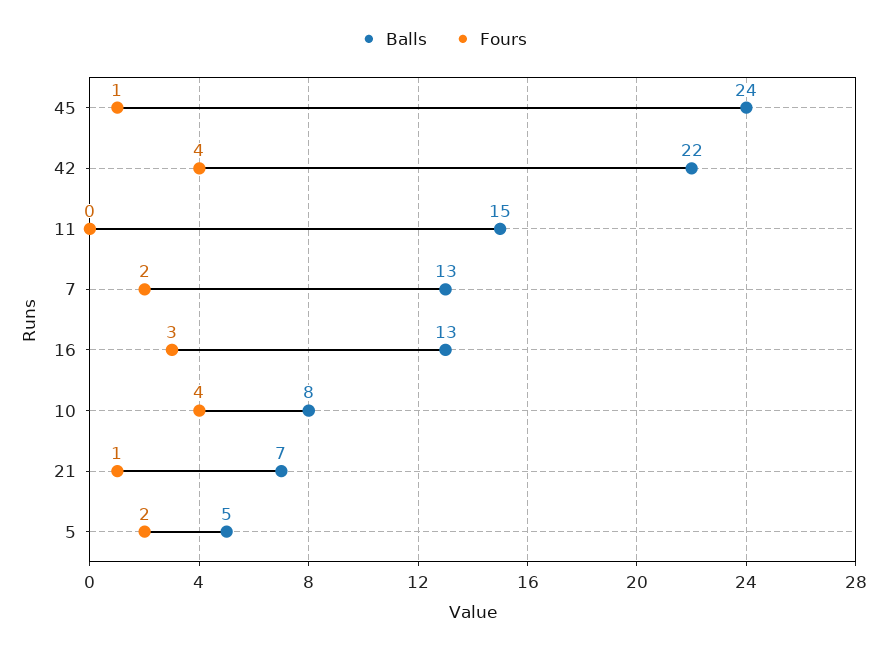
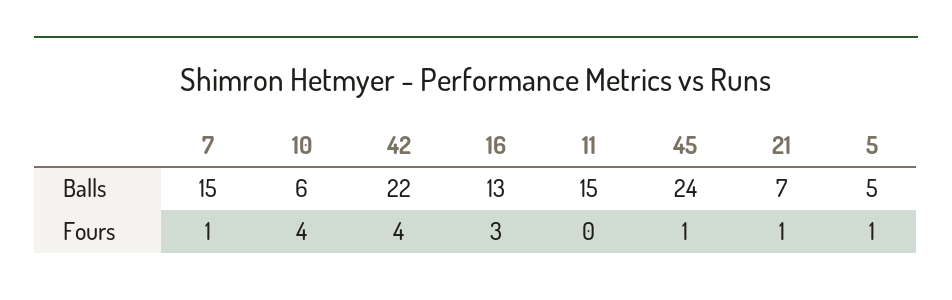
Balls, 7: 13 -> 15
Fours, 7: 2 -> 1
Balls, 10: 8 -> 6
Fours, 5: 2 -> 1

